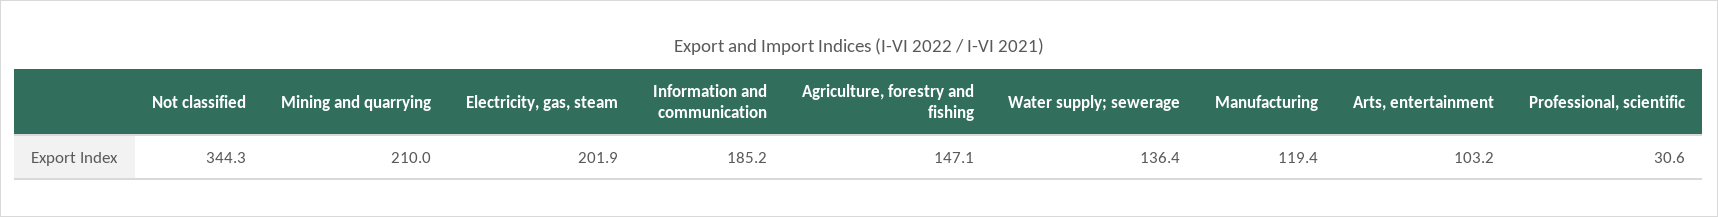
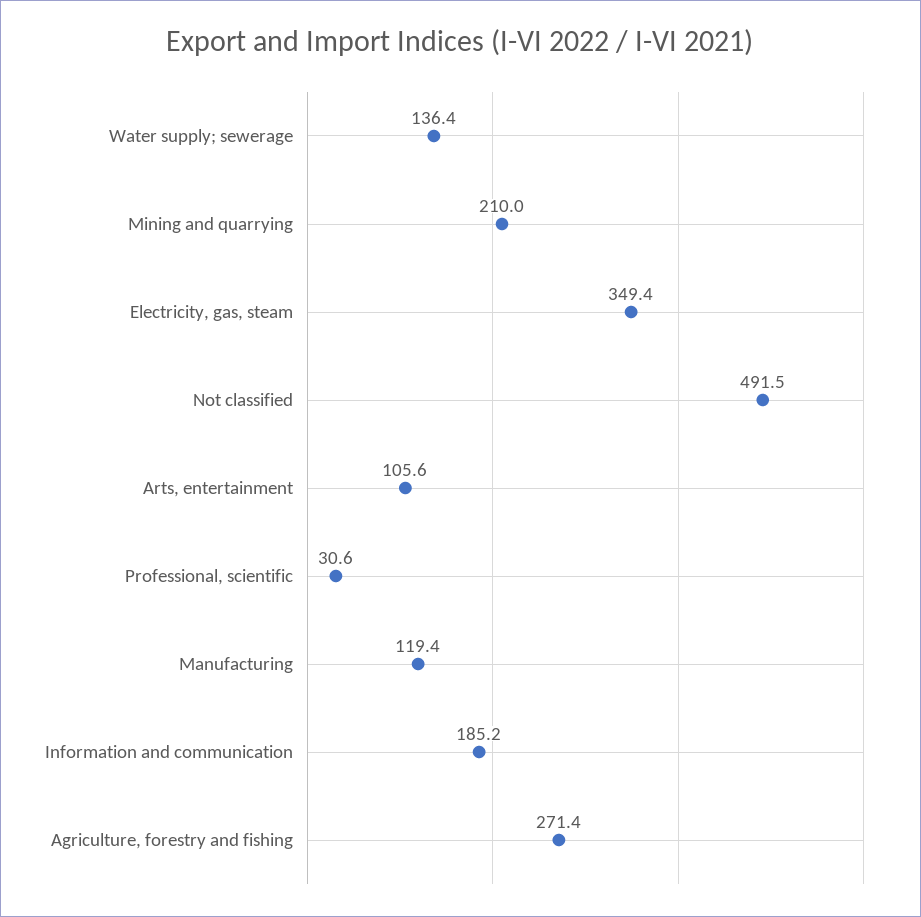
Not classified: 344.3 -> 491.5
Electricity, gas, steam: 201.9 -> 349.4
Agriculture, forestry and fishing: 147.1 -> 271.4
Arts, entertainment: 103.2 -> 105.6

